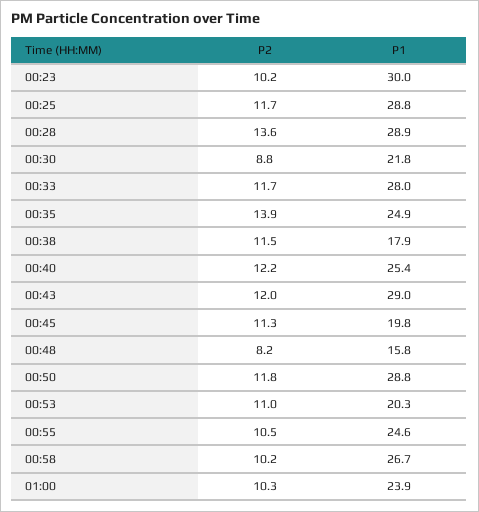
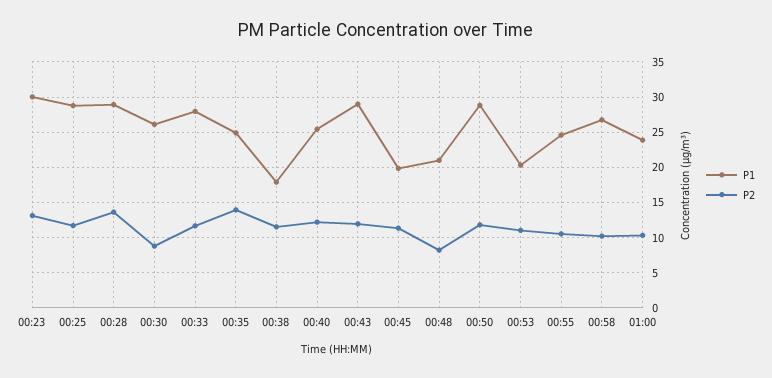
P2, 00:23: 10.2 -> 13
P1, 00:30: 21.8 -> 26
P1, 00:48: 15.8 -> 21

